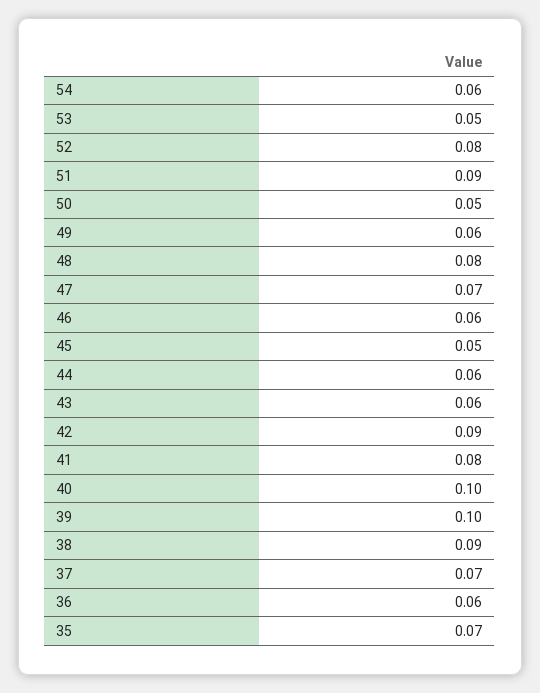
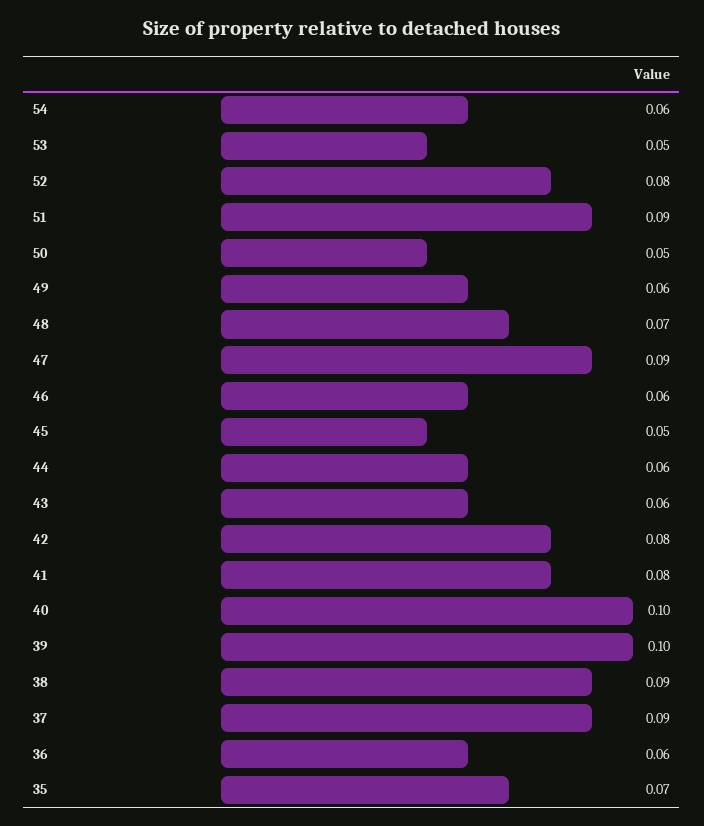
48: 0.08 -> 0.07
47: 0.07 -> 0.09
42: 0.09 -> 0.08
37: 0.07 -> 0.09

